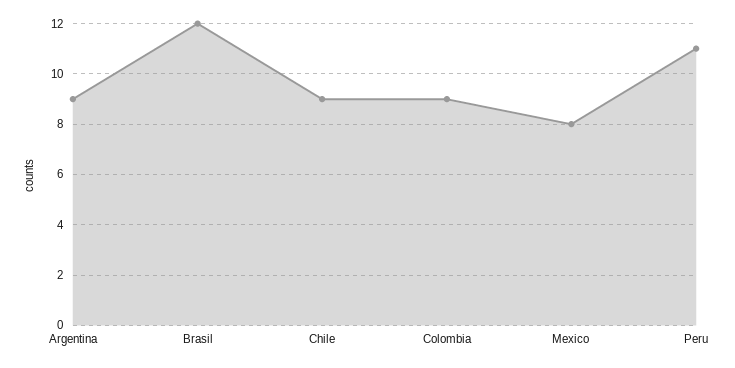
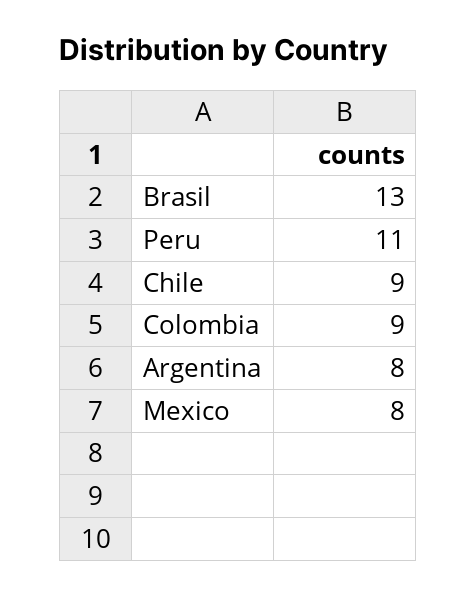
Argentina: 9 -> 8
Brasil: 12 -> 13

